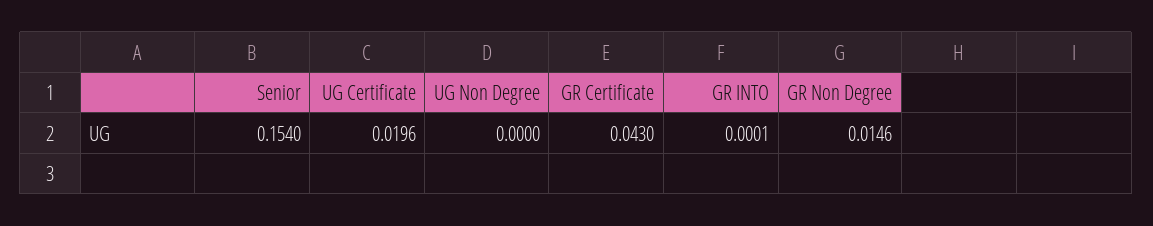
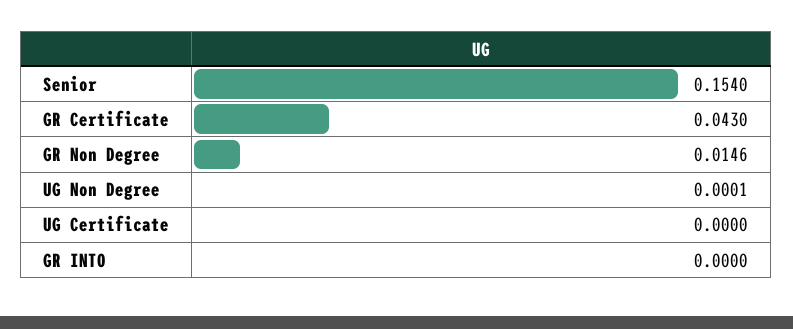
UG Certificate: 0.0196 -> 0
UG Non Degree: 0 -> 0.0001
GR INTO: 0.0001 -> 0

